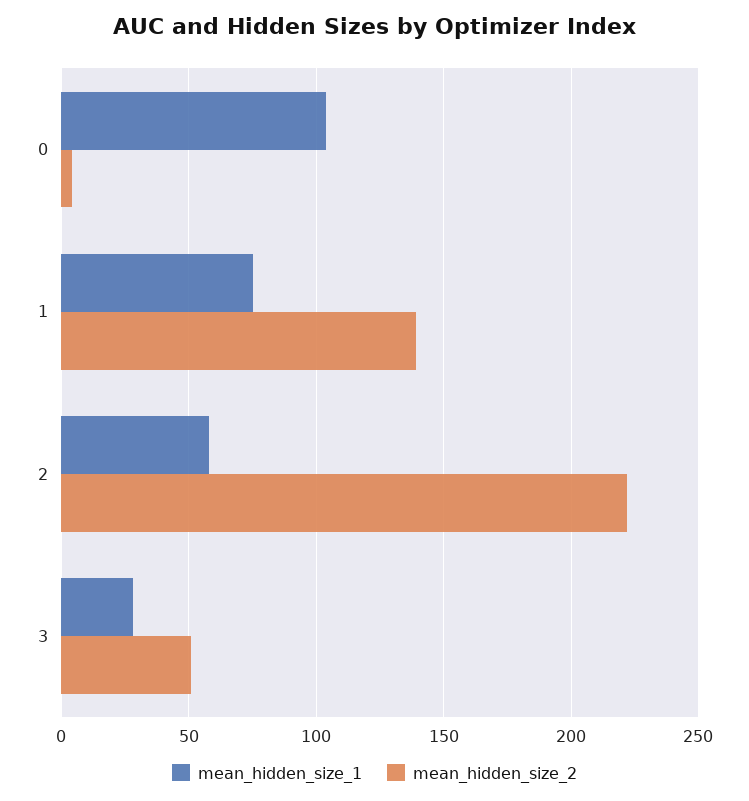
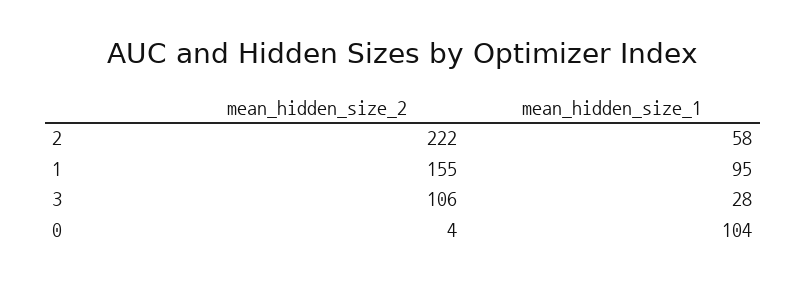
mean_hidden_size_1, 1: 75 -> 95
mean_hidden_size_2, 1: 140 -> 155
mean_hidden_size_2, 3: 50 -> 106

